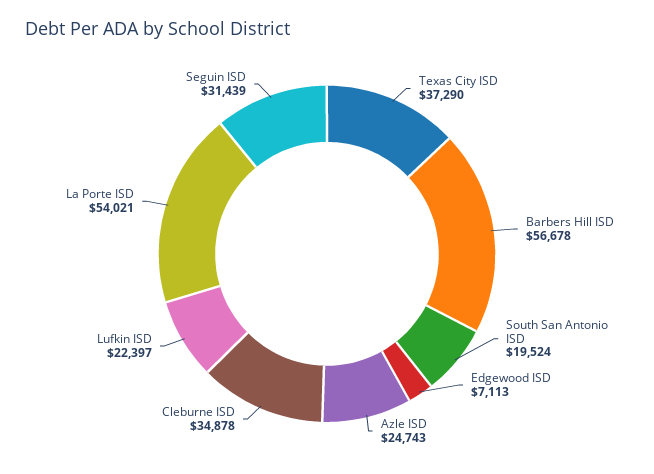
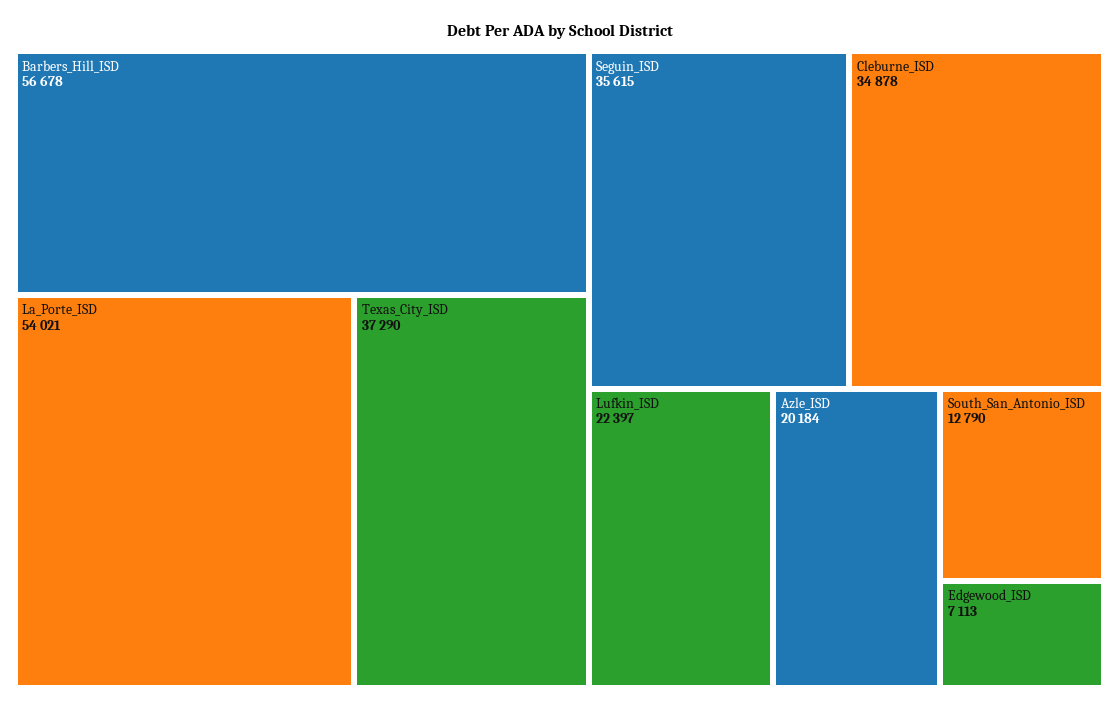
South San Antonio ISD: 19524 -> 12790
Azle ISD: 24743 -> 20184
Seguin ISD: 31439 -> 35615

